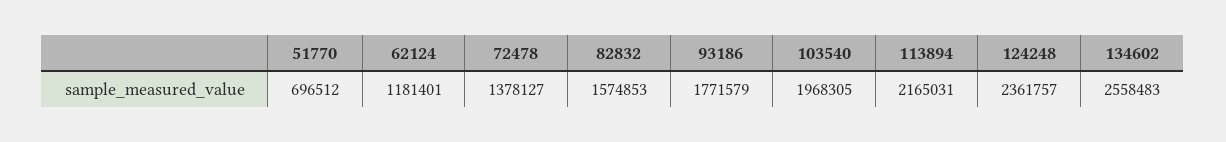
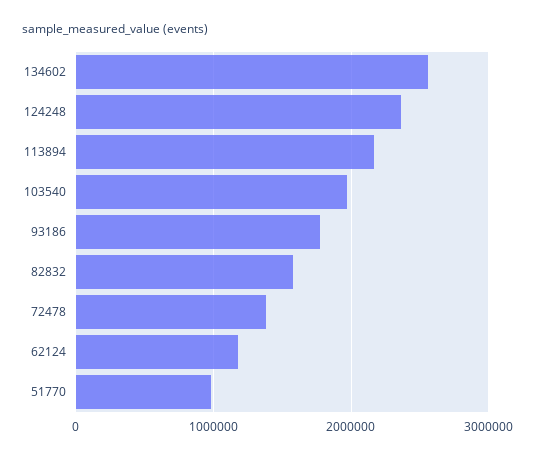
51770: 696512 -> 1000000

